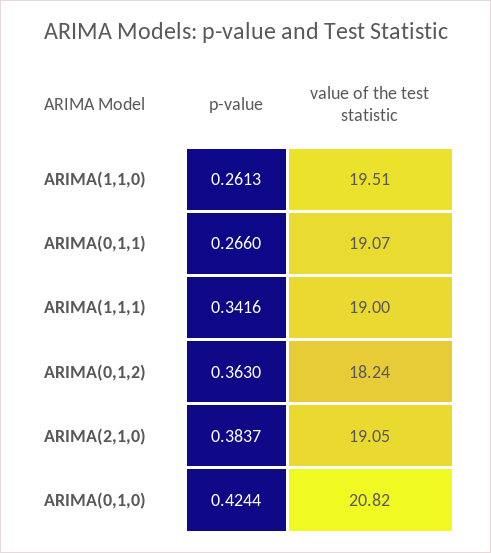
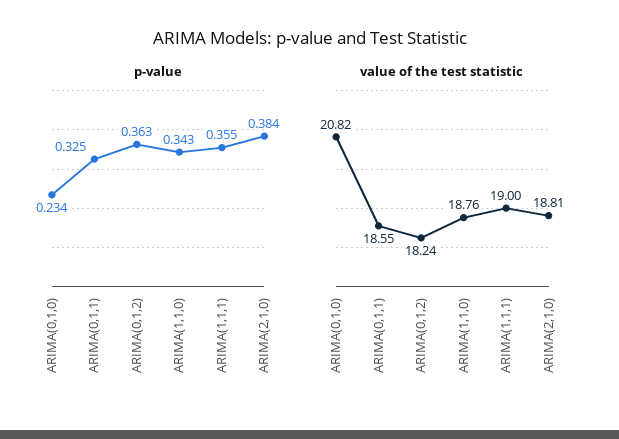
p-value, ARIMA(1,1,0): 0.2613 -> 0.343
value of the test statistic, ARIMA(1,1,0): 19.51 -> 18.76
p-value, ARIMA(0,1,1): 0.266 -> 0.325
value of the test statistic, ARIMA(0,1,1): 19.07 -> 18.55
p-value, ARIMA(1,1,1): 0.3416 -> 0.355
value of the test statistic, ARIMA(2,1,0): 19.05 -> 18.81
p-value, ARIMA(0,1,0): 0.4244 -> 0.234

